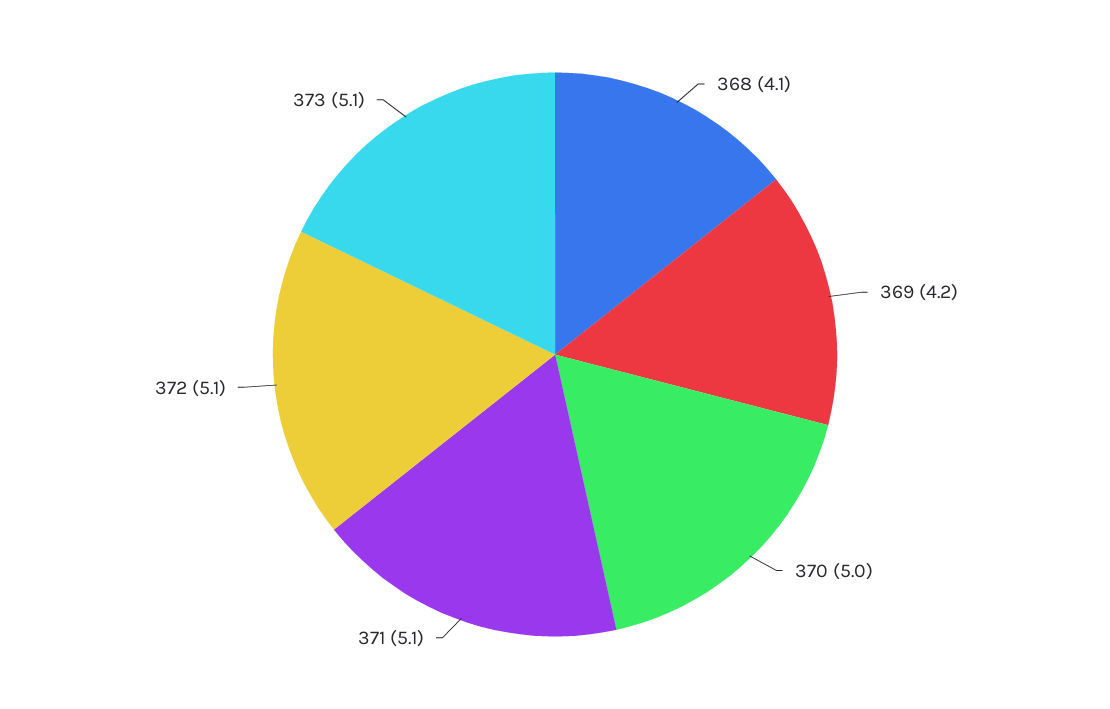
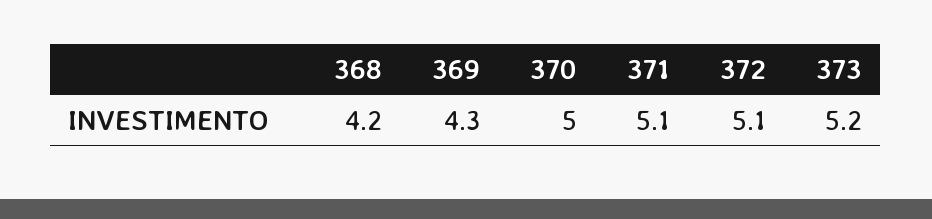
368: 4.1 -> 4.2
369: 4.2 -> 4.3
373: 5.1 -> 5.2

